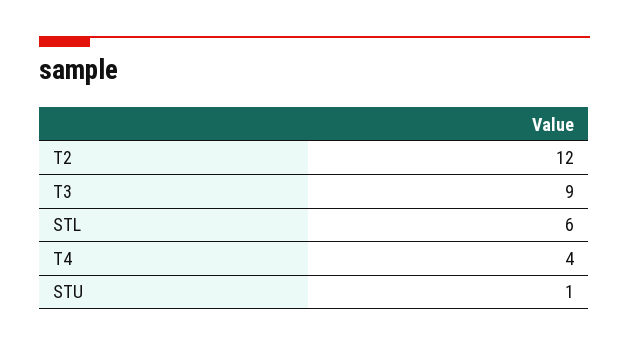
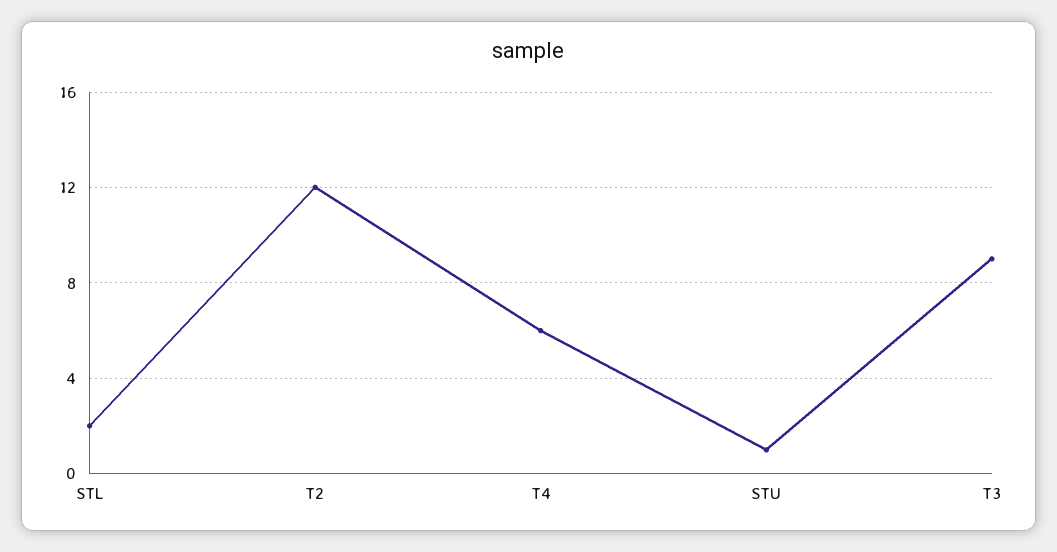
STL: 6 -> 2
T4: 4 -> 6

